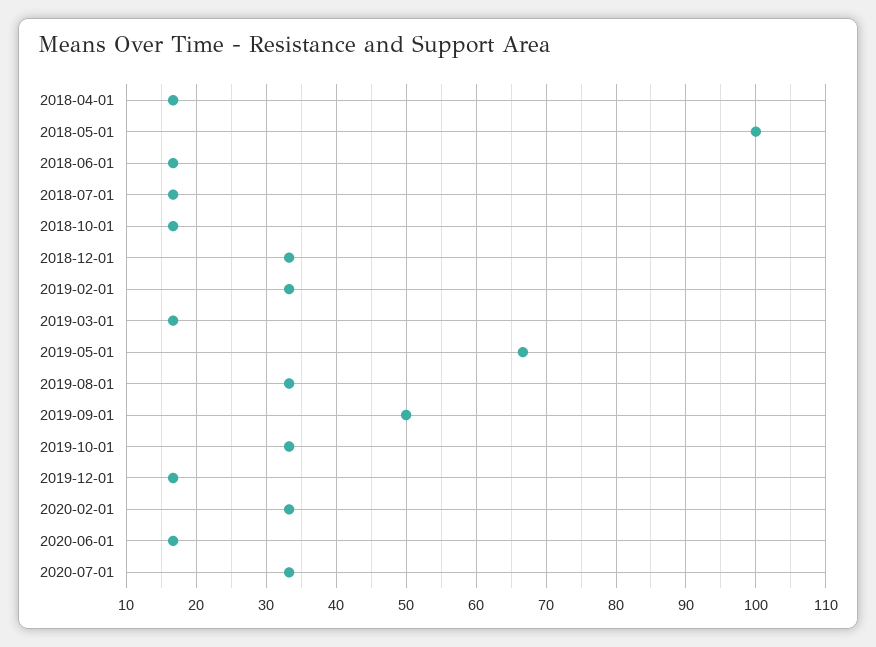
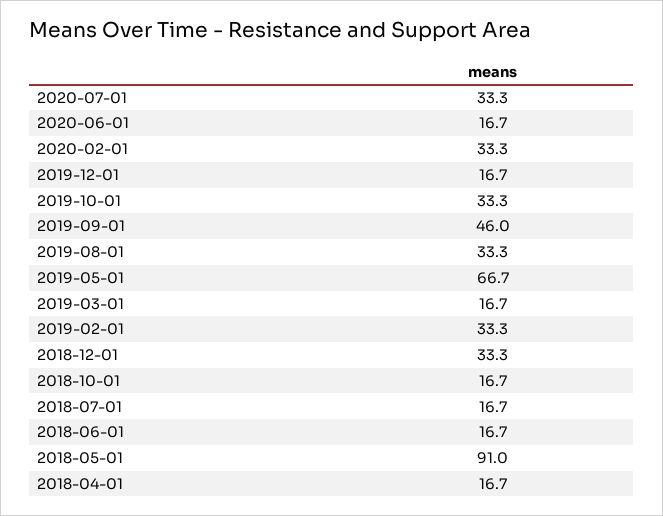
2018-05-01: 100 -> 91
2019-09-01: 50 -> 46

